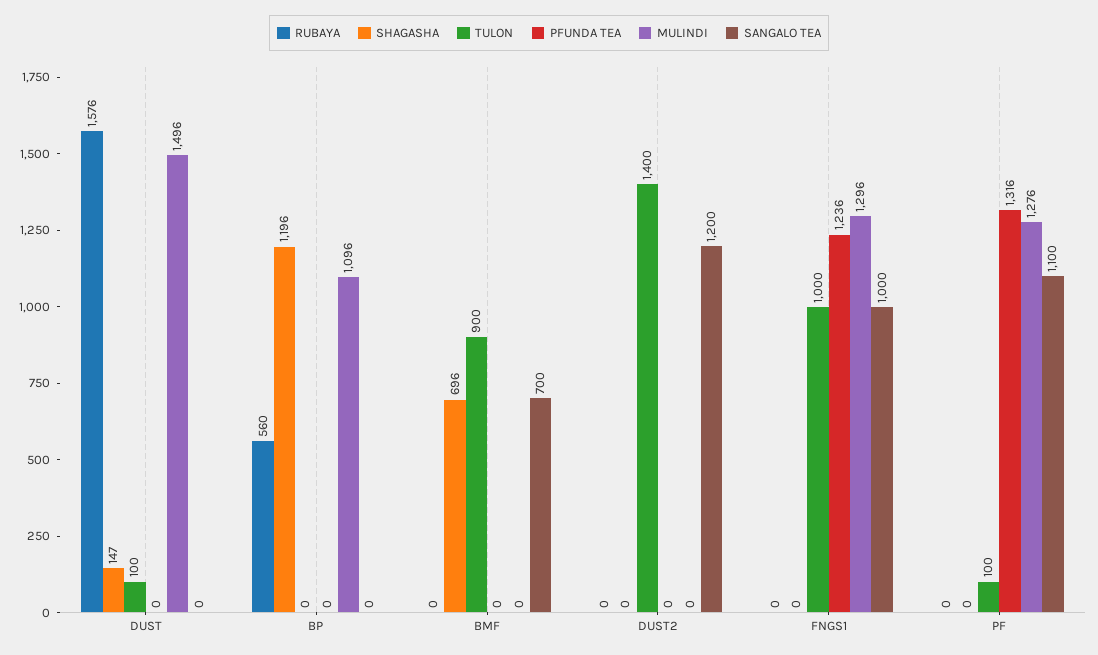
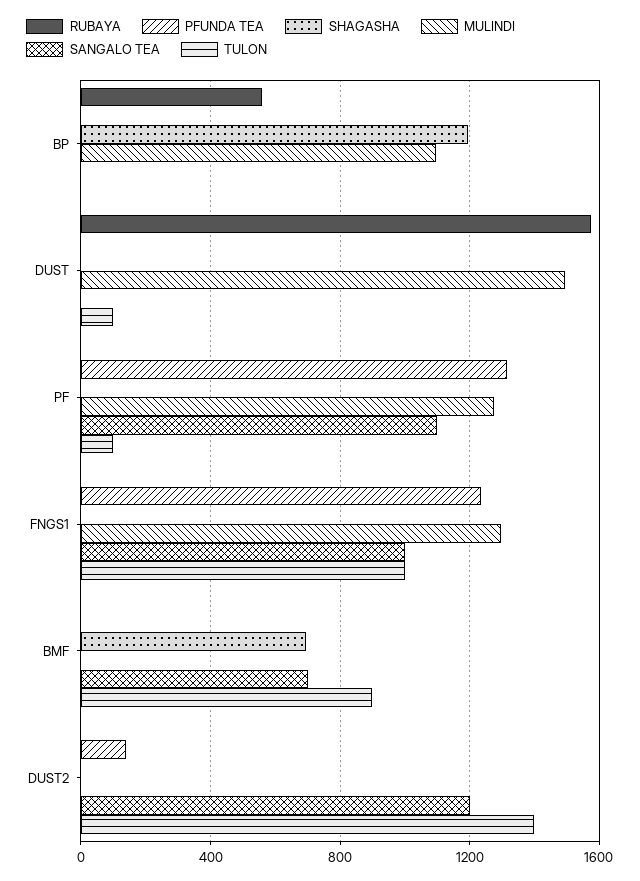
SHAGASHA, DUST: 147 -> 0
PFUNDA TEA, DUST2: 0 -> 150

